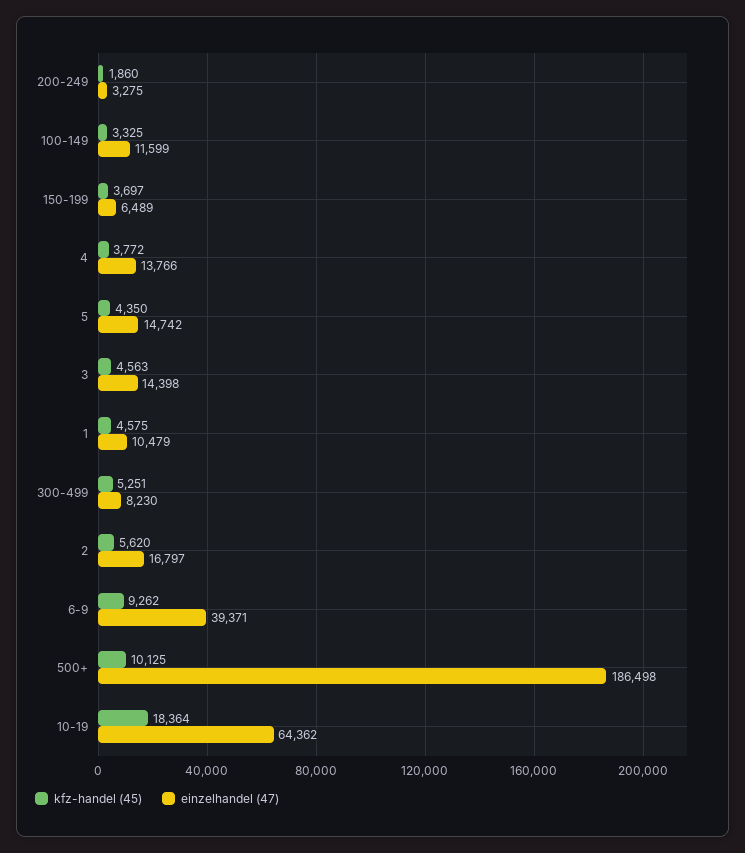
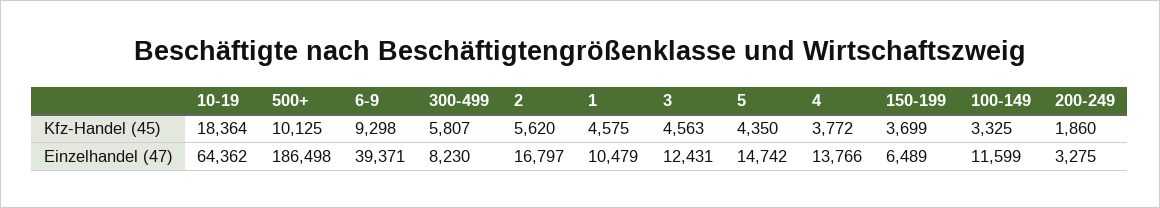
kfz-handel (45), 150-199: 3697 -> 3699
einzelhandel (47), 3: 14398 -> 12431
kfz-handel (45), 300-499: 5251 -> 5807
kfz-handel (45), 6-9: 9262 -> 9298

